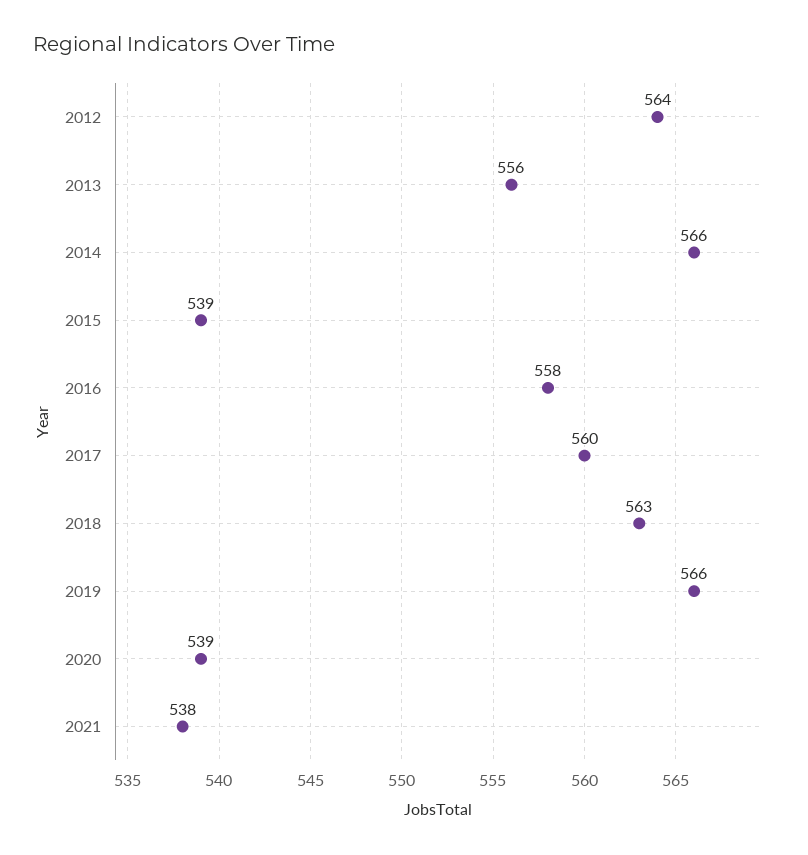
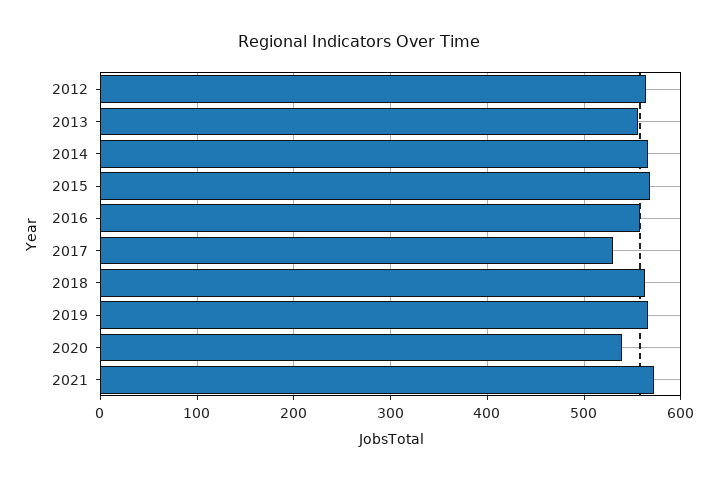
2015: 539 -> 570
2017: 560 -> 530
2021: 538 -> 570

